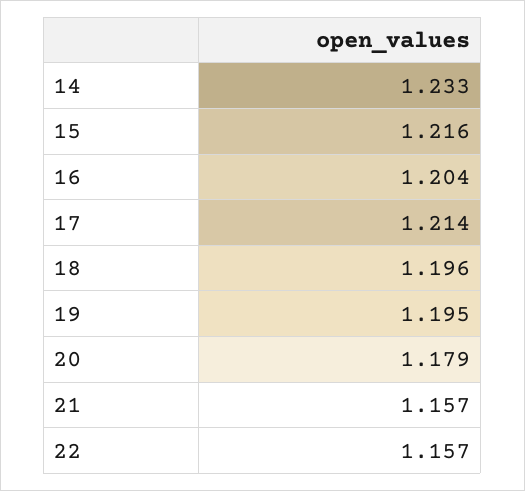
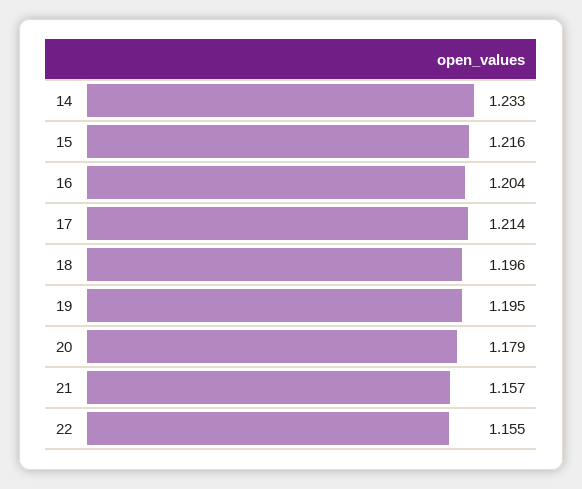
22: 1.157 -> 1.155

